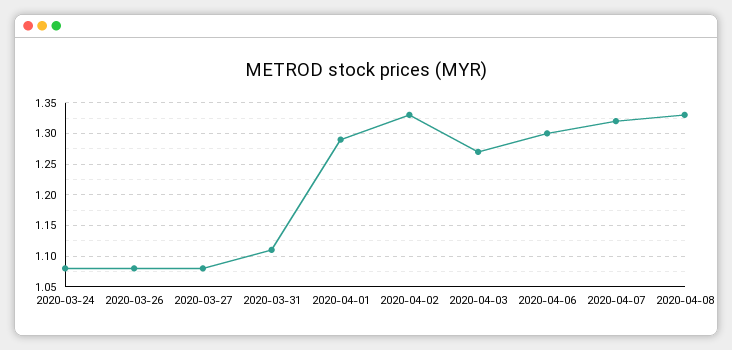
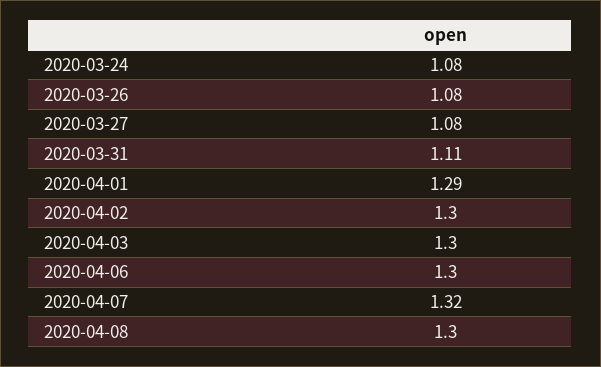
2020-04-02: 1.33 -> 1.3
2020-04-03: 1.27 -> 1.3
2020-04-08: 1.33 -> 1.3

